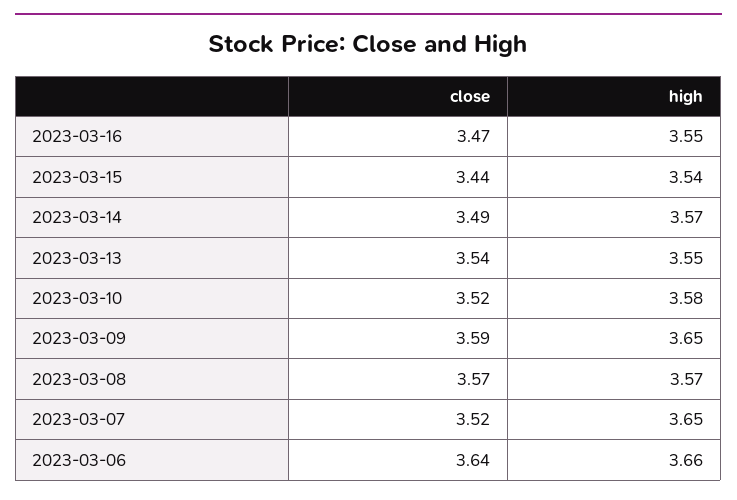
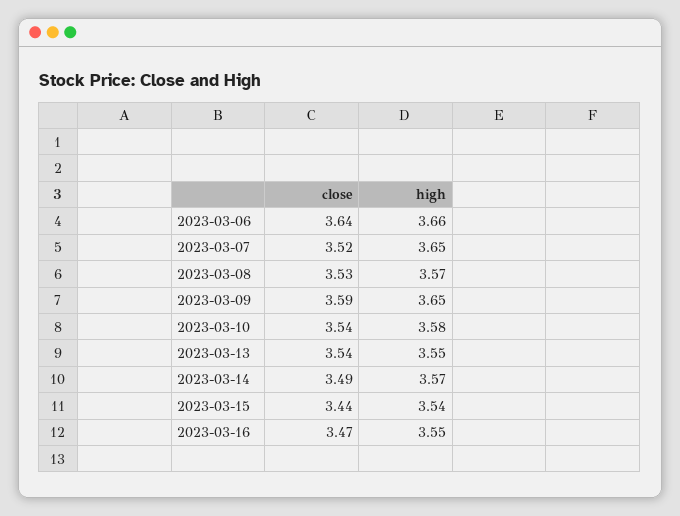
close, 2023-03-10: 3.52 -> 3.54
close, 2023-03-08: 3.57 -> 3.53

